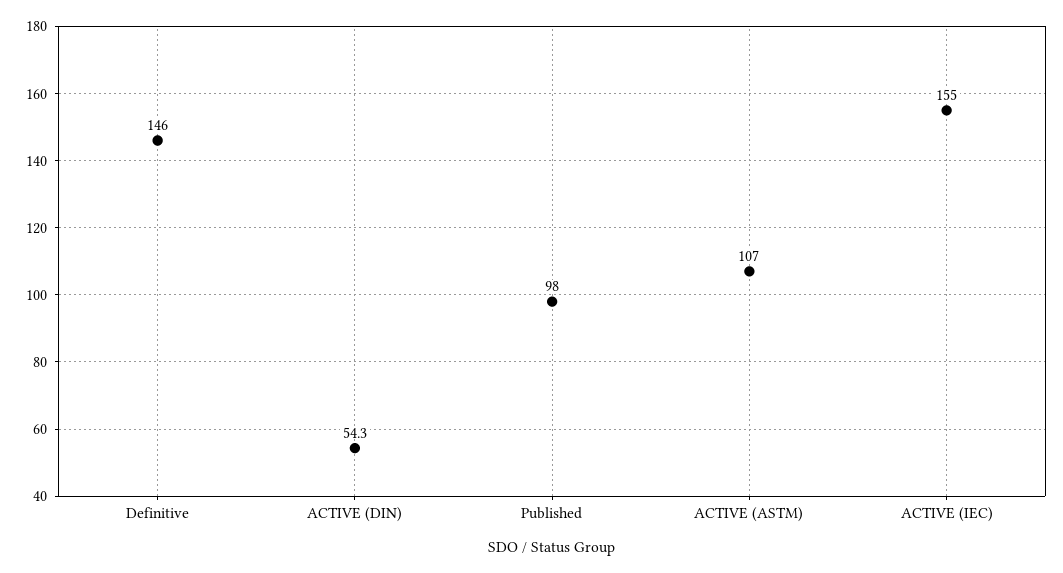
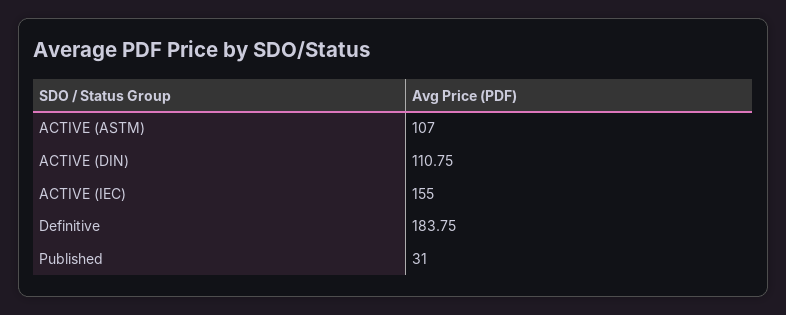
Definitive: 146 -> 183.75
ACTIVE (DIN): 54.3 -> 110.75
Published: 98 -> 31

